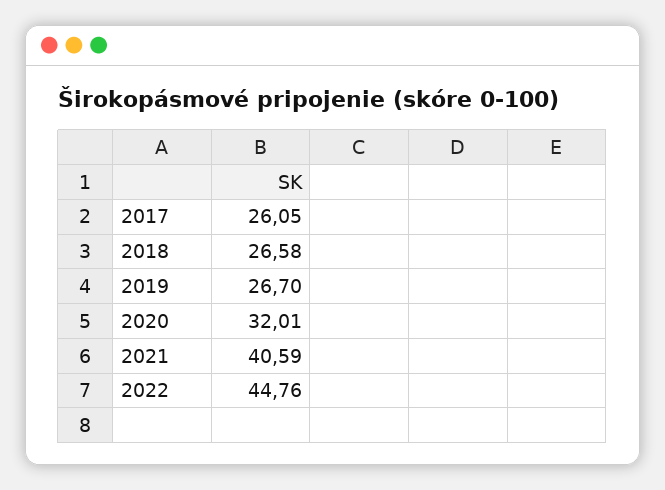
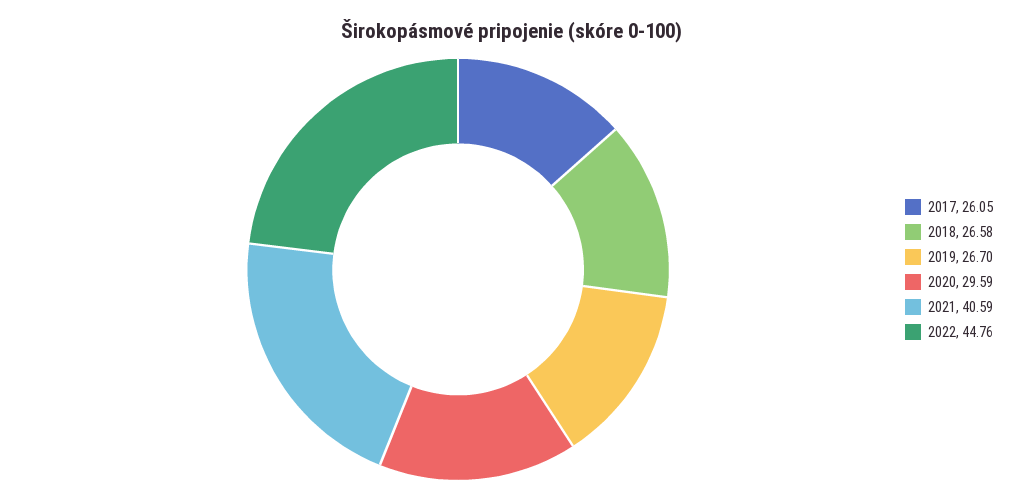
2020: 32.01 -> 29.59

